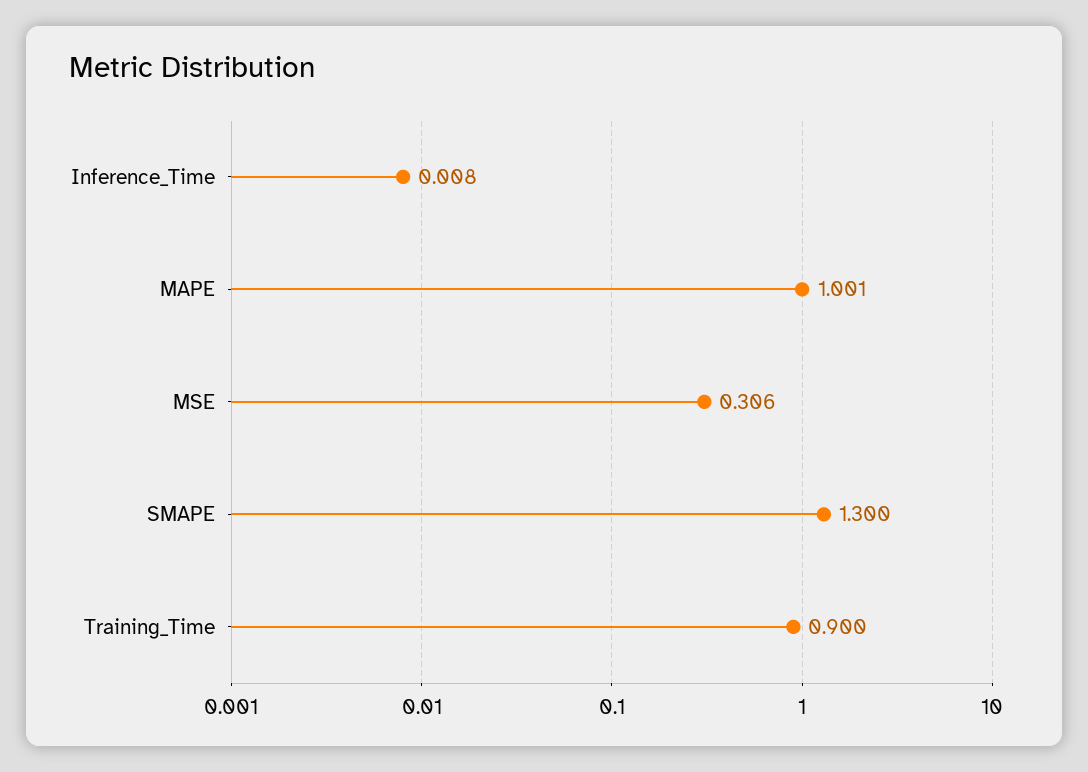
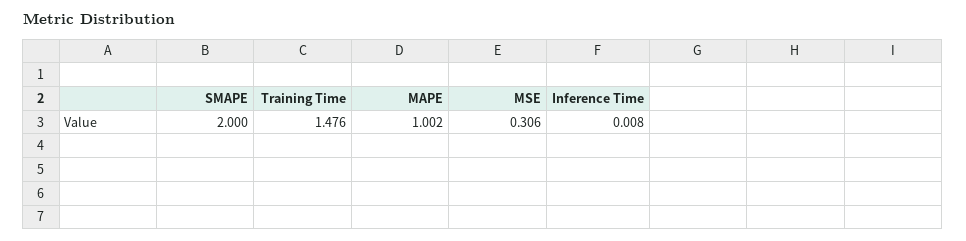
MAPE: 1.001 -> 1.002
SMAPE: 1.3 -> 2
Training_Time: 0.9 -> 1.476

